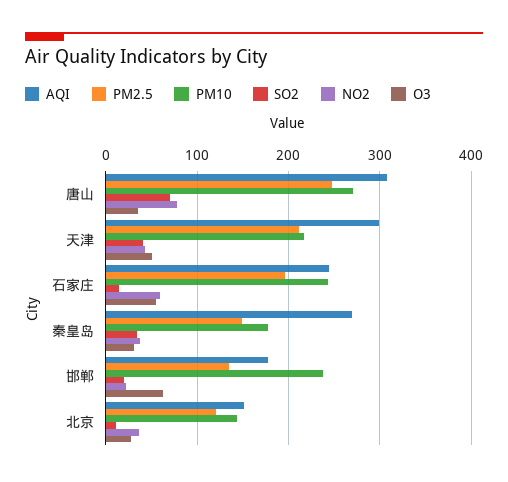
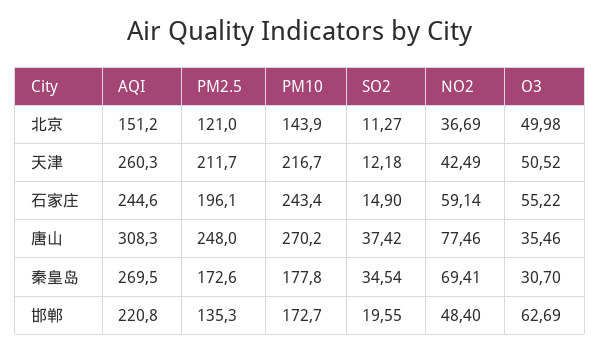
SO2, 唐山: 70 -> 37.42
AQI, 天津: 300 -> 260.3
SO2, 天津: 40 -> 12.18
PM2.5, 秦皇岛: 150 -> 172.6
NO2, 秦皇岛: 40 -> 69.41
AQI, 邯郸: 180 -> 220.8
PM10, 邯郸: 240 -> 172.7
NO2, 邯郸: 20 -> 48.4
O3, 北京: 30 -> 49.98

